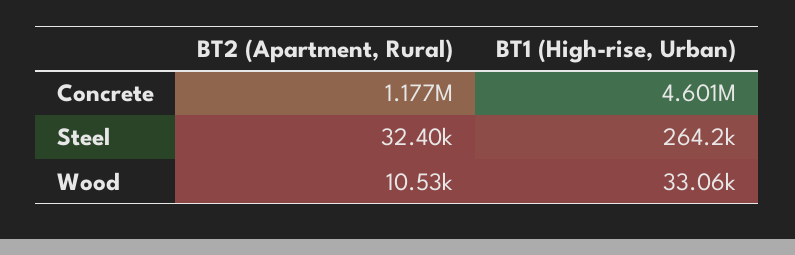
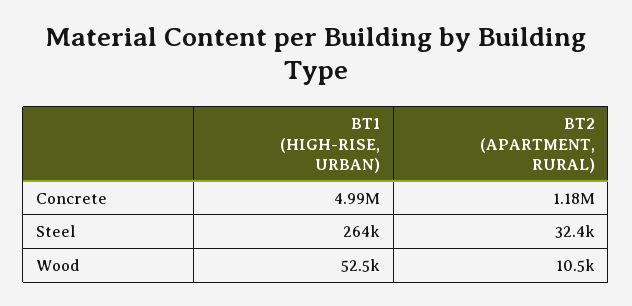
BT1 (High-rise, Urban), Concrete: 4601000 -> 4990000
BT1 (High-rise, Urban), Wood: 33060 -> 52500

